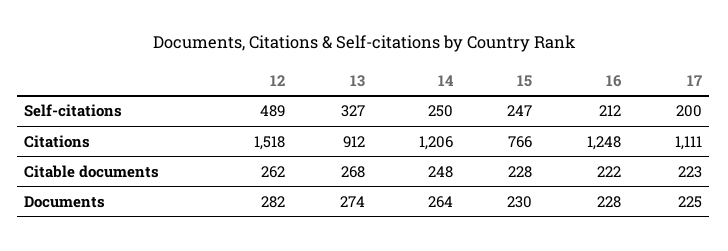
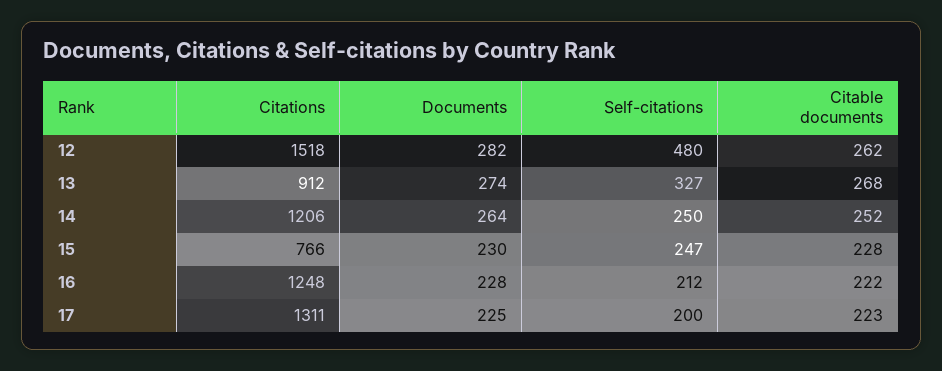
12, Self-citations: 489 -> 480
17, Citations: 1111 -> 1311
14, Citable documents: 248 -> 252

